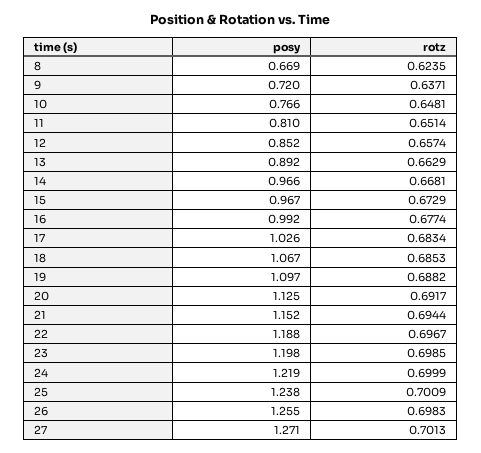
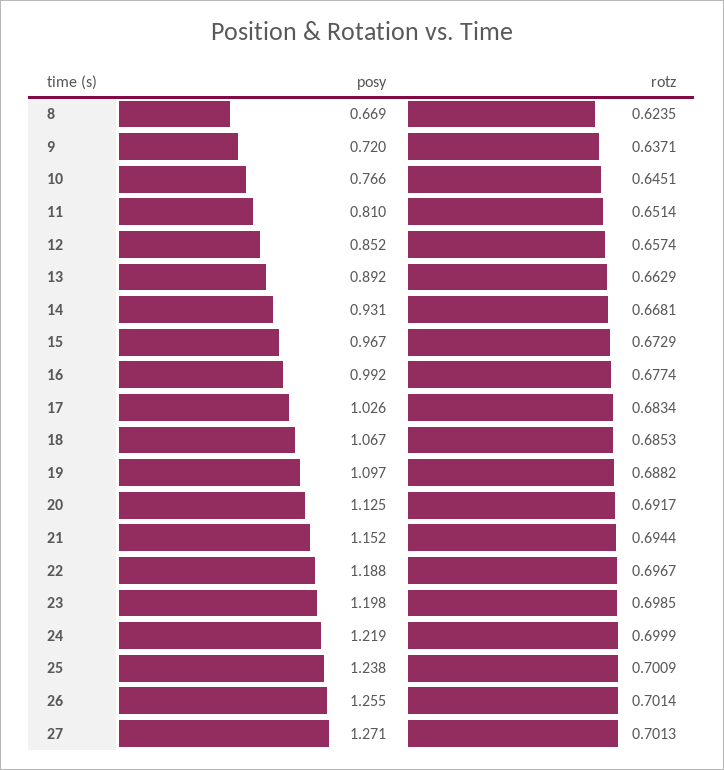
rotz, 10: 0.6481 -> 0.6451
posy, 14: 0.966 -> 0.931
rotz, 26: 0.6983 -> 0.7014

